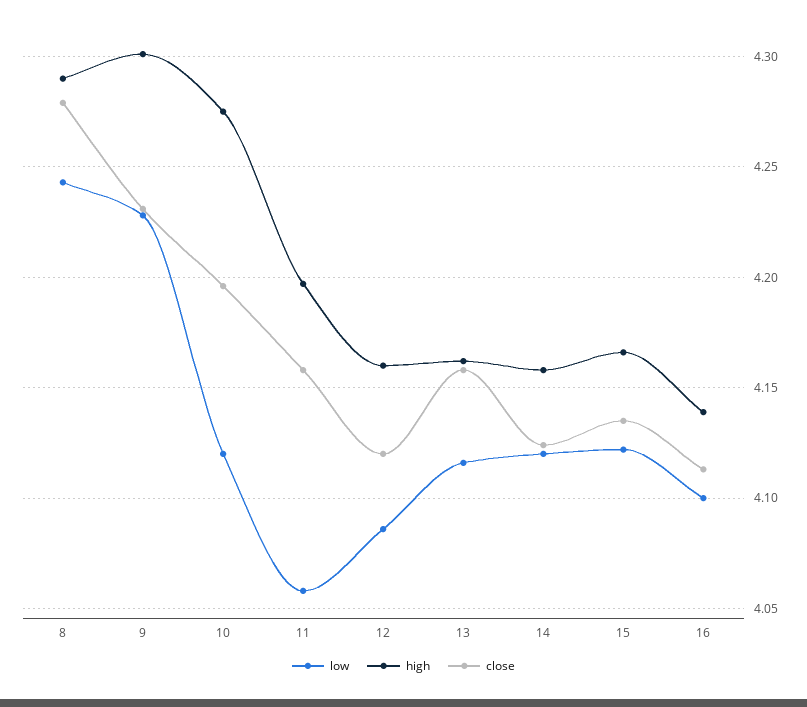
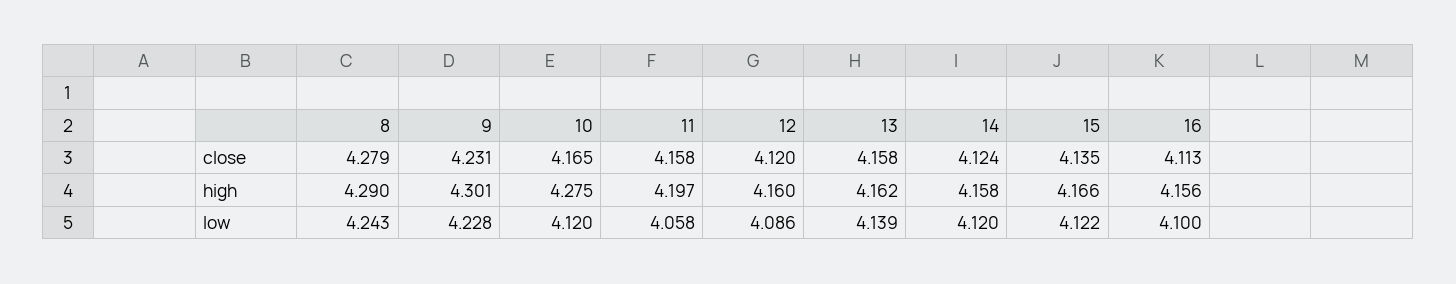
close, 10: 4.195 -> 4.165
low, 13: 4.115 -> 4.139
high, 16: 4.14 -> 4.156

